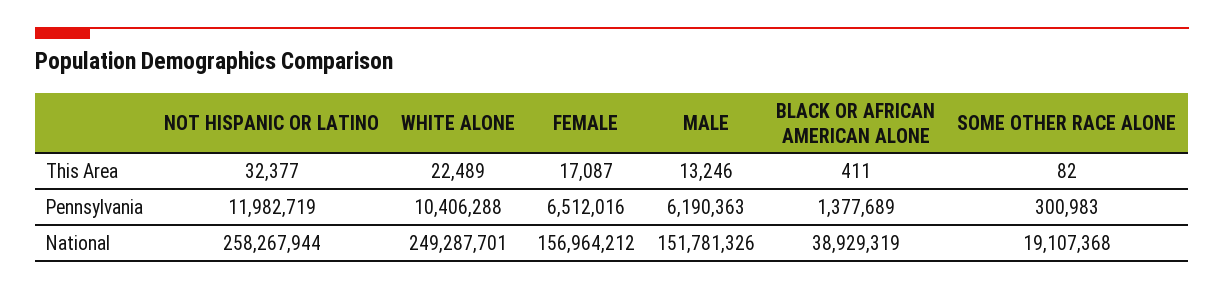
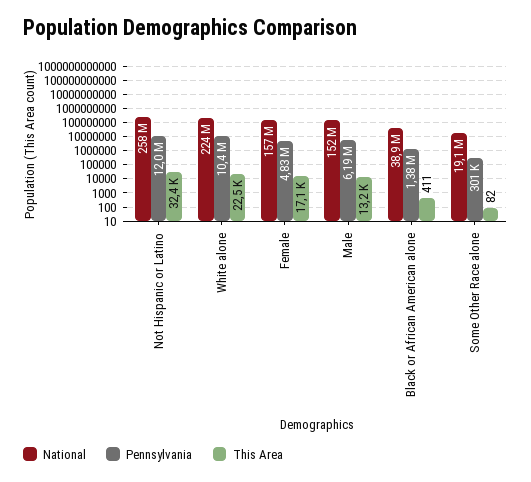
Pennsylvania, FEMALE: 6512016 -> 4830000
National, WHITE ALONE: 249287701 -> 224000000

